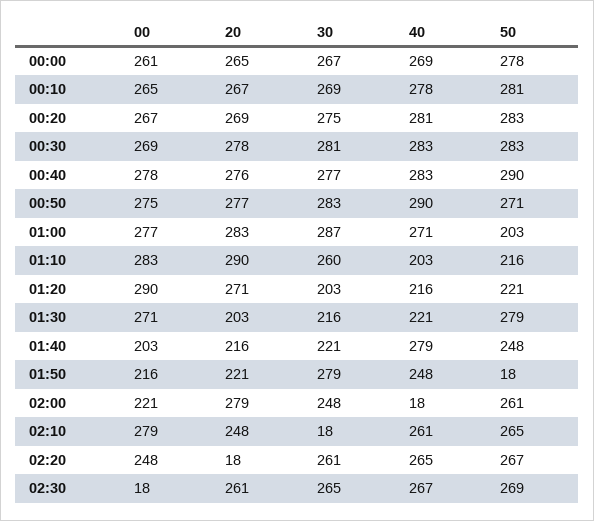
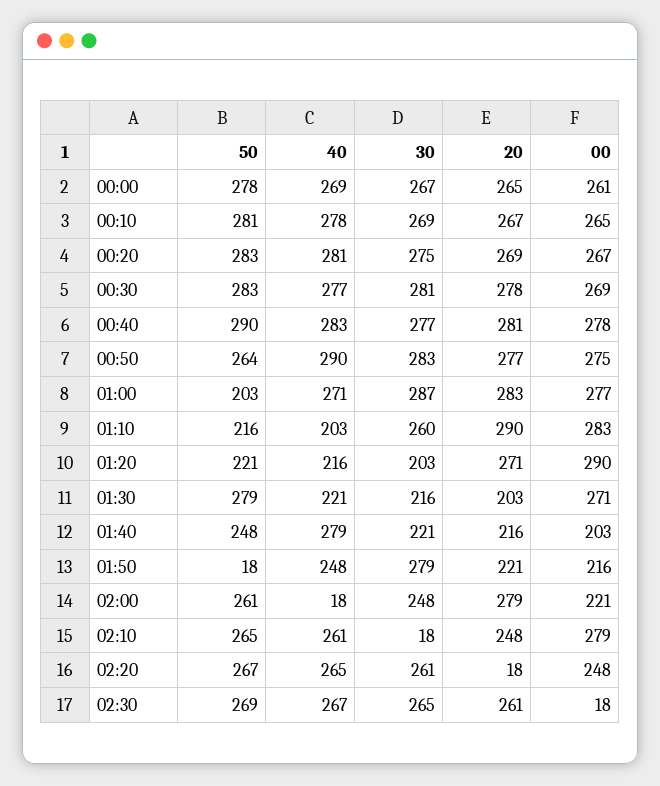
40, 00:30: 283 -> 277
20, 00:40: 276 -> 281
50, 00:50: 271 -> 264

